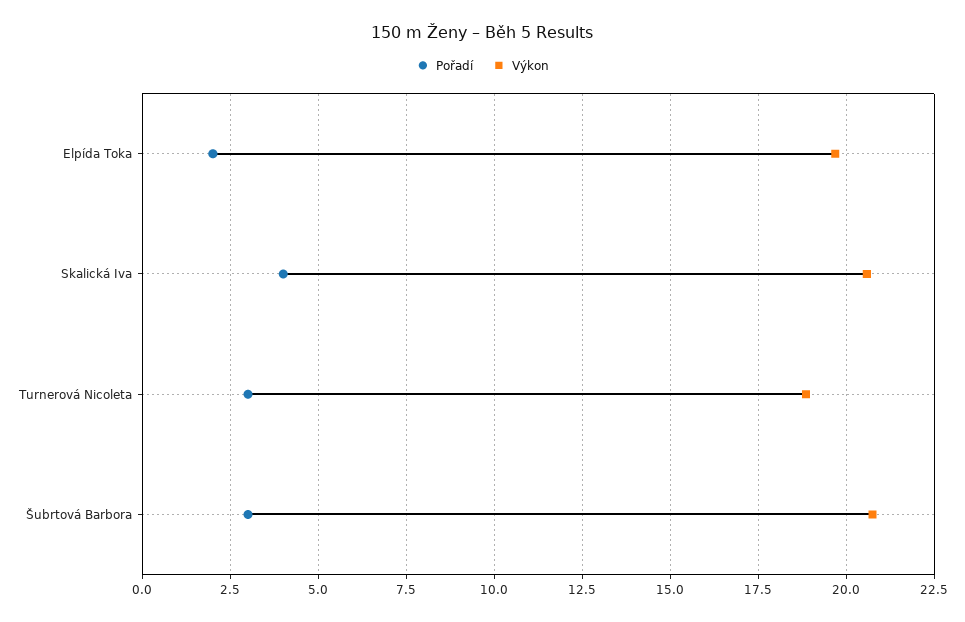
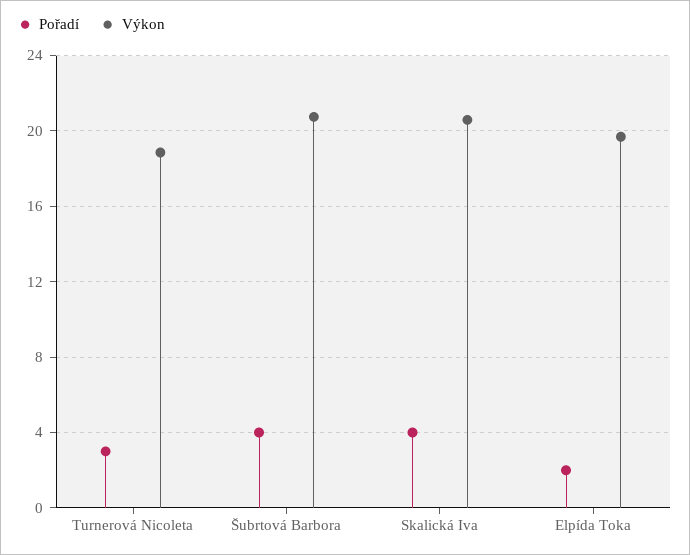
Pořadí, Šubrtová Barbora: 3 -> 4

